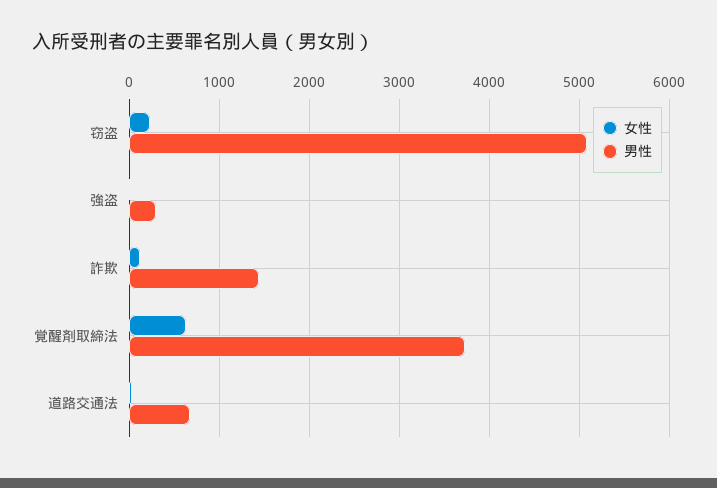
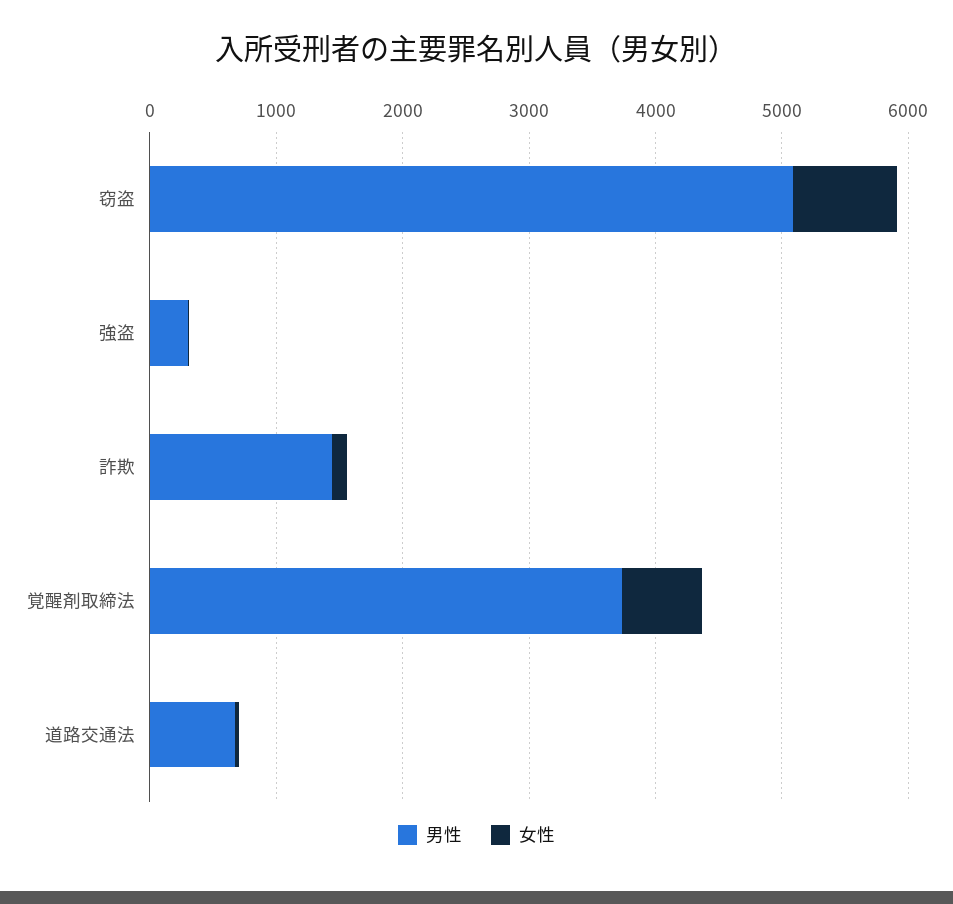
女性, 窃盗: 200 -> 800

